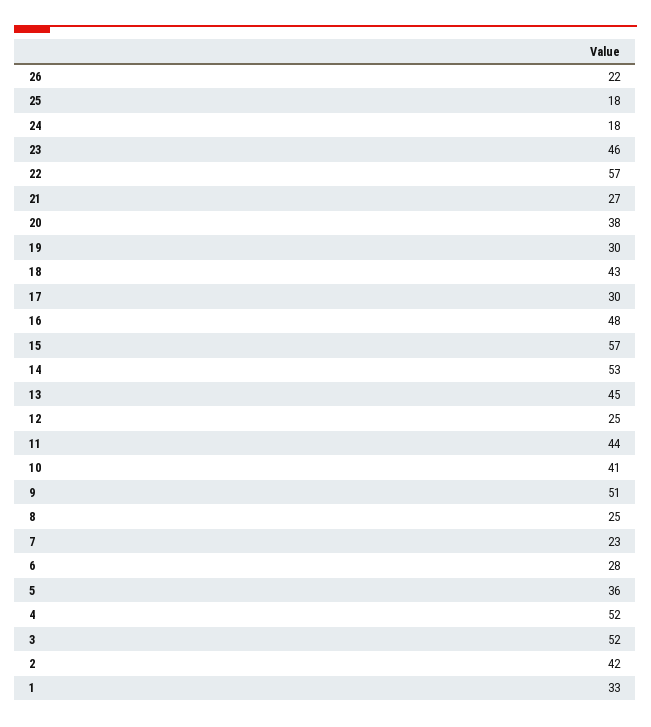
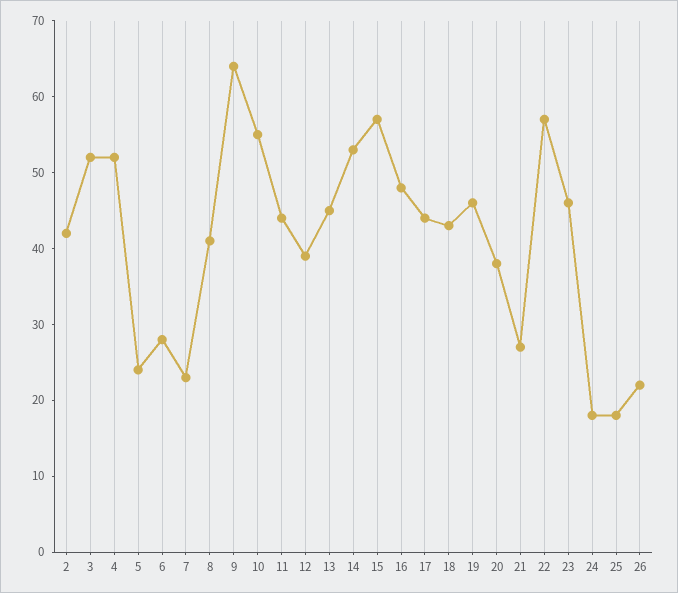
19: 30 -> 45
17: 30 -> 45
12: 25 -> 40
10: 41 -> 55
9: 51 -> 65
8: 25 -> 40
5: 36 -> 25
1: 33 -> none

